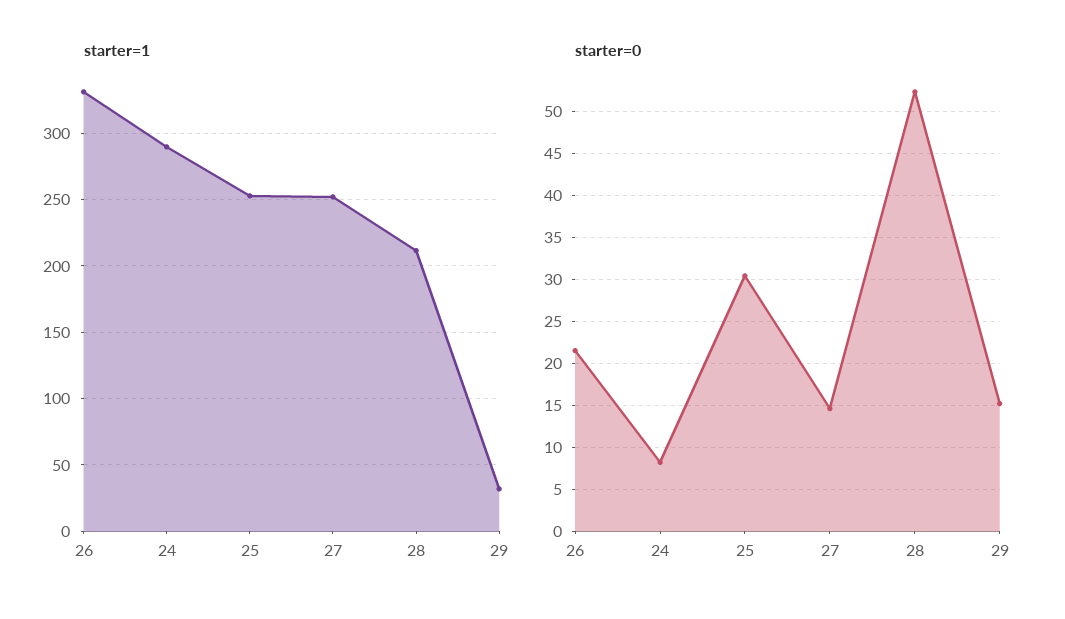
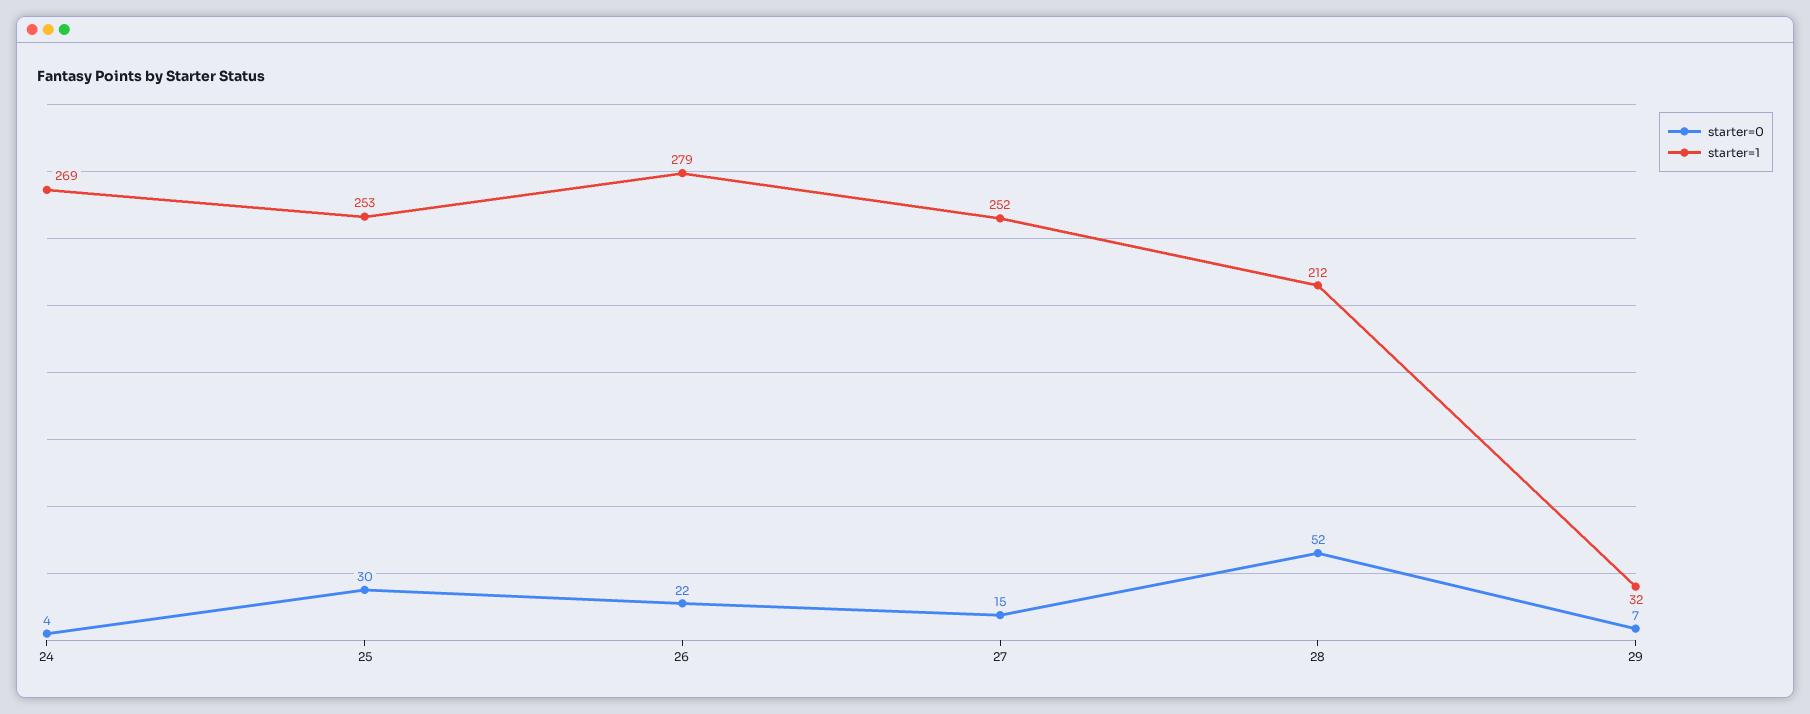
starter=1, 26: 330 -> 279
starter=1, 24: 290 -> 269
starter=0, 24: 8 -> 4
starter=0, 29: 15 -> 7

